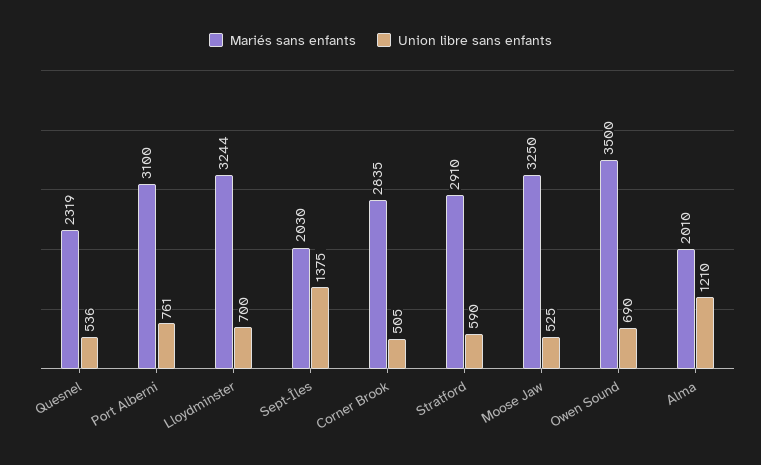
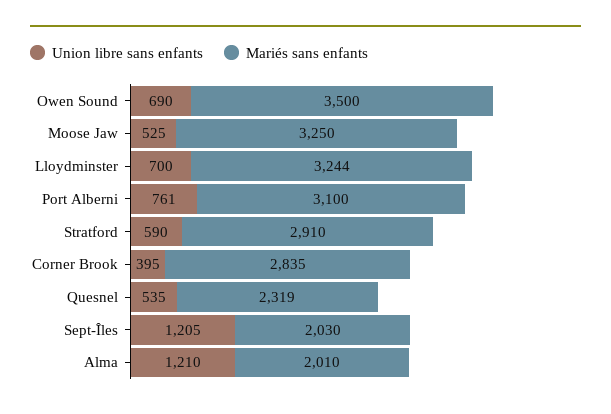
Union libre sans enfants, Quesnel: 536 -> 535
Union libre sans enfants, Sept-Îles: 1375 -> 1205
Union libre sans enfants, Corner Brook: 505 -> 395

